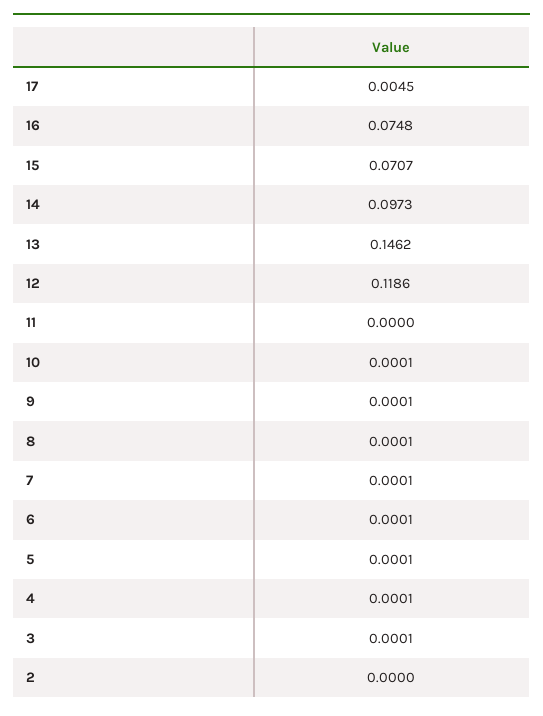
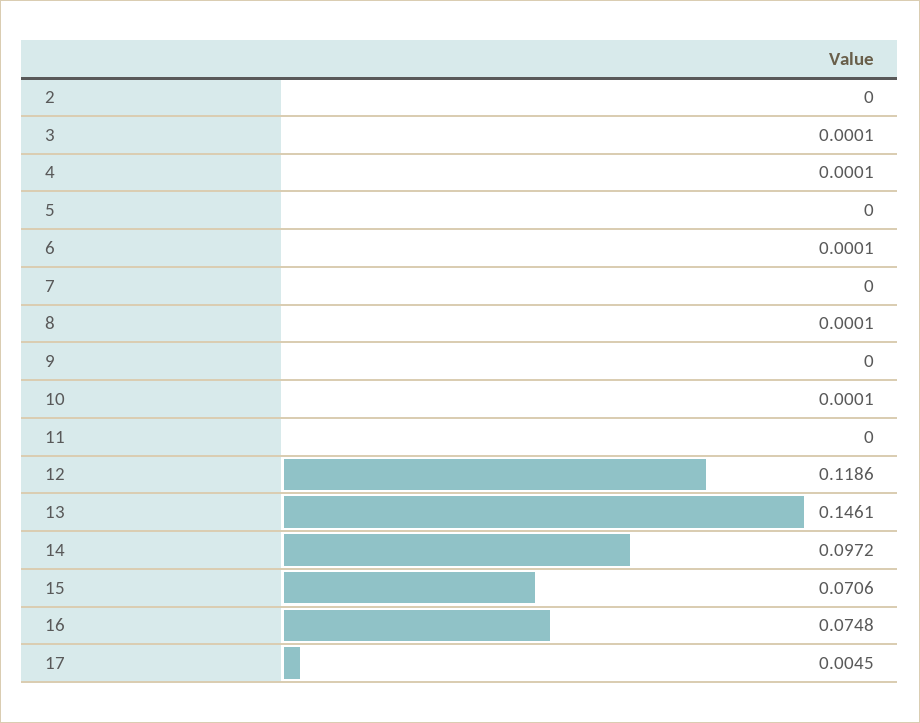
15: 0.0707 -> 0.0706
14: 0.0973 -> 0.0972
13: 0.1462 -> 0.1461
9: 0.0001 -> 0
7: 0.0001 -> 0
5: 0.0001 -> 0

